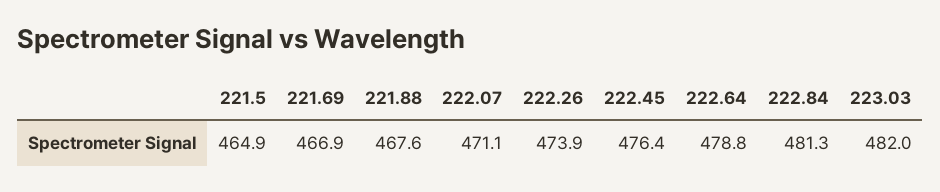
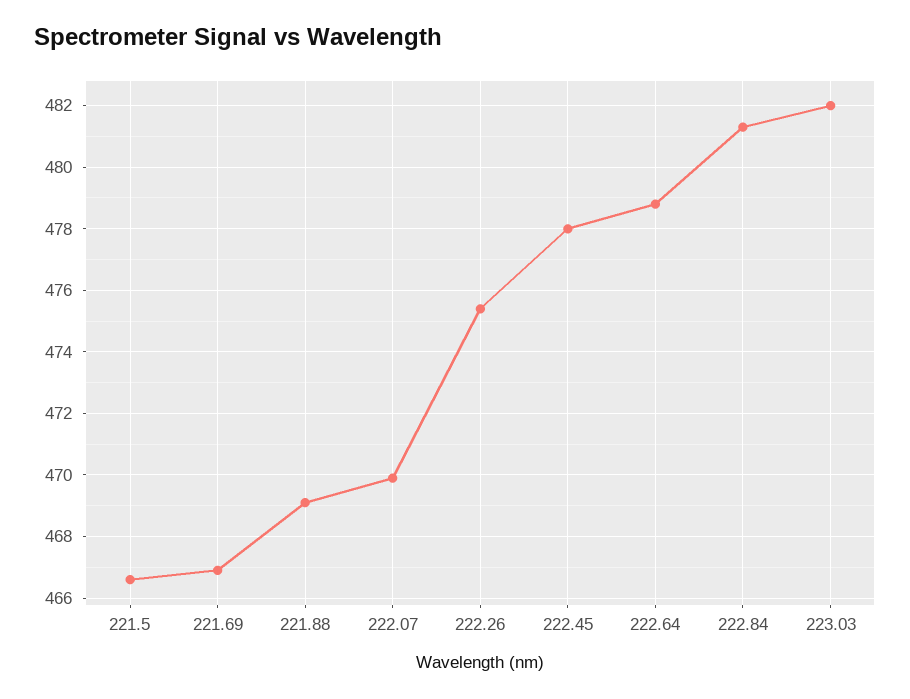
221.5: 464.9 -> 466.5
221.88: 467.6 -> 469
222.07: 471.1 -> 470
222.26: 473.9 -> 475.5
222.45: 476.4 -> 478

